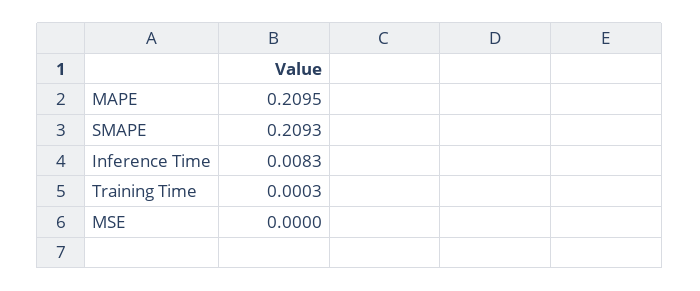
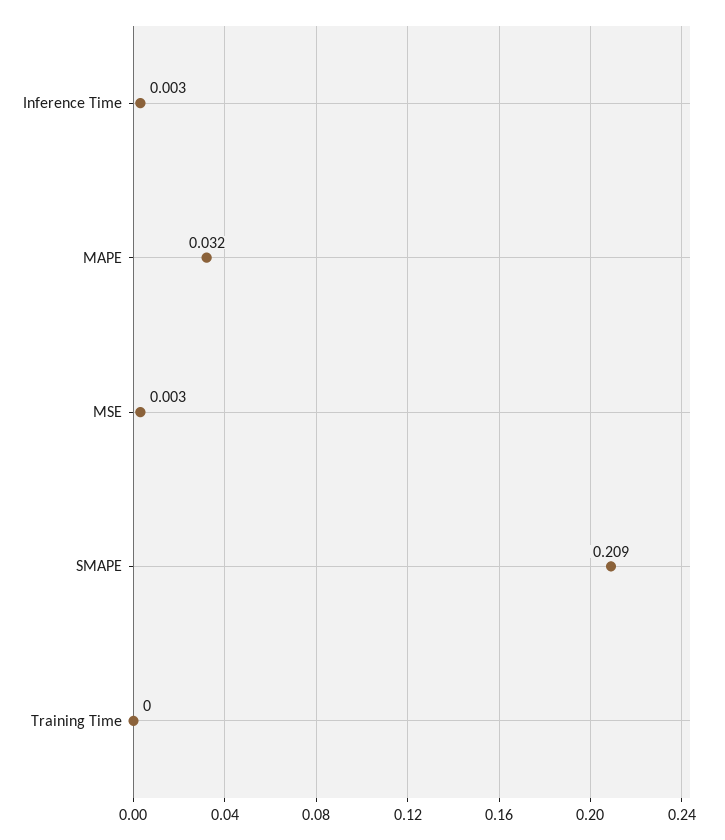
MAPE: 0.2095 -> 0.032
Inference Time: 0.0083 -> 0.003
MSE: 0 -> 0.003

